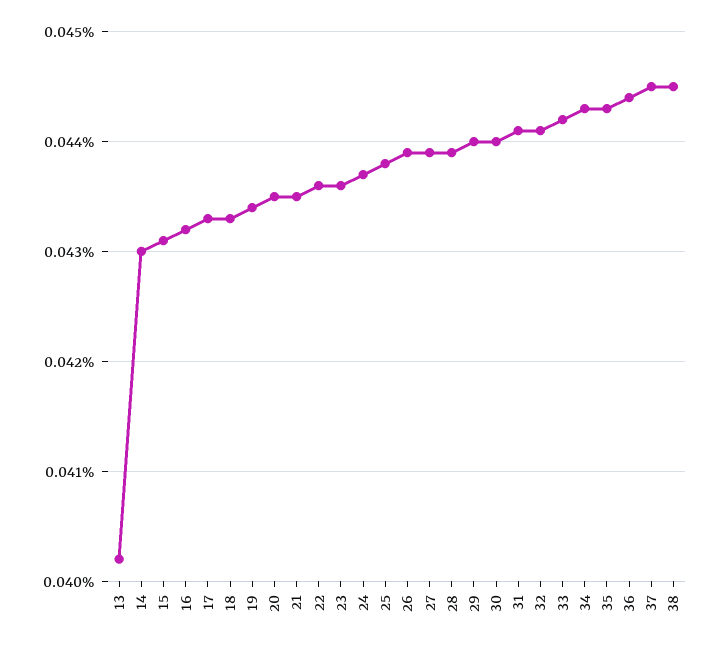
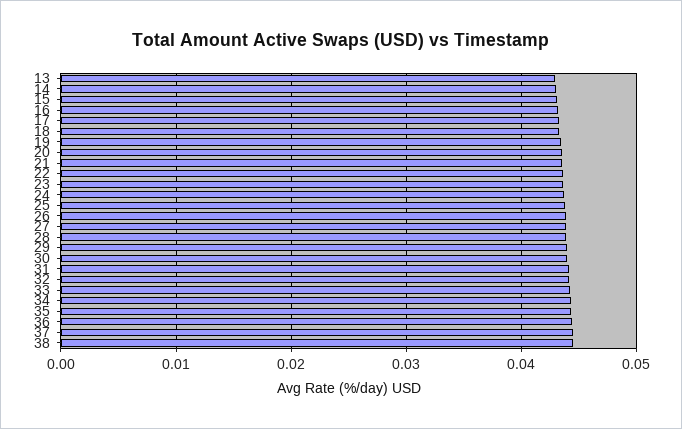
13: 0.0402 -> 0.043

